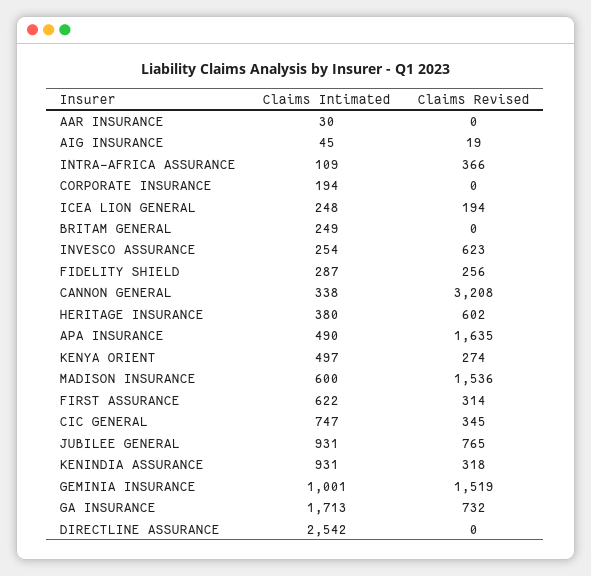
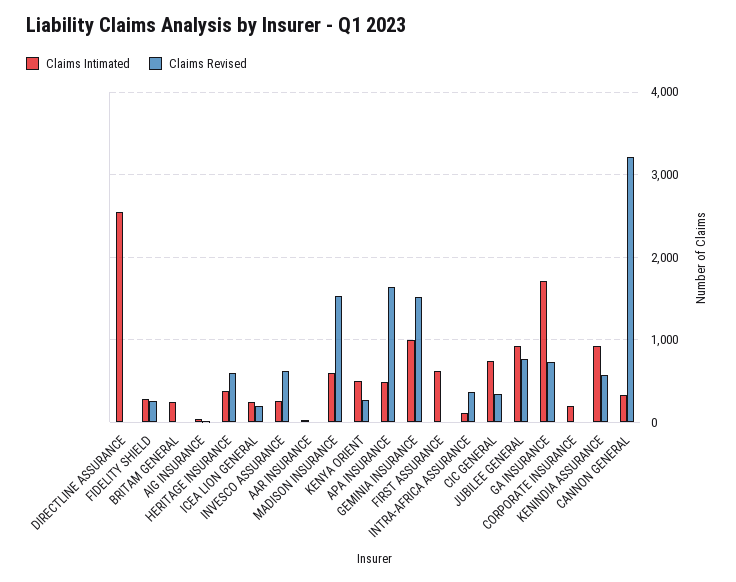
Claims Revised, FIRST ASSURANCE: 314 -> 0
Claims Revised, KENINDIA ASSURANCE: 318 -> 600

